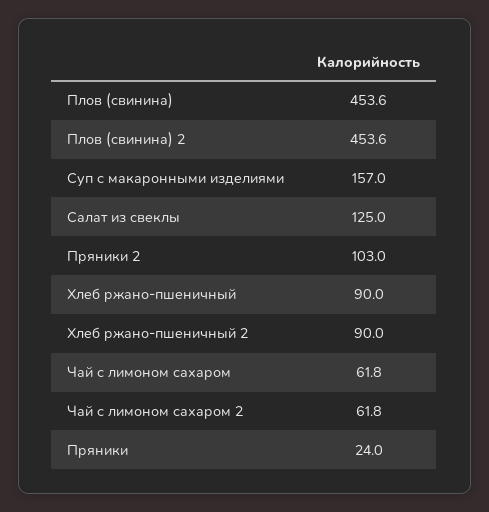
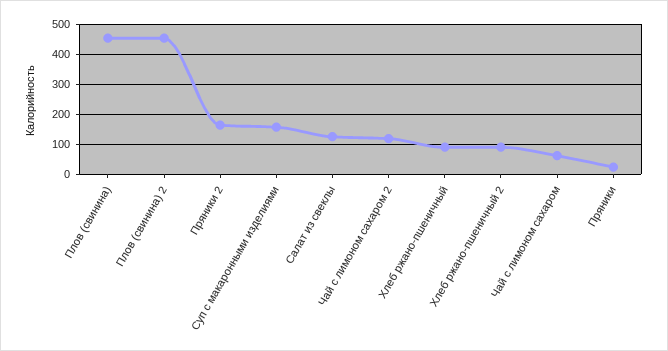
Пряники 2: 103 -> 160
Чай с лимоном сахаром 2: 61.8 -> 120

